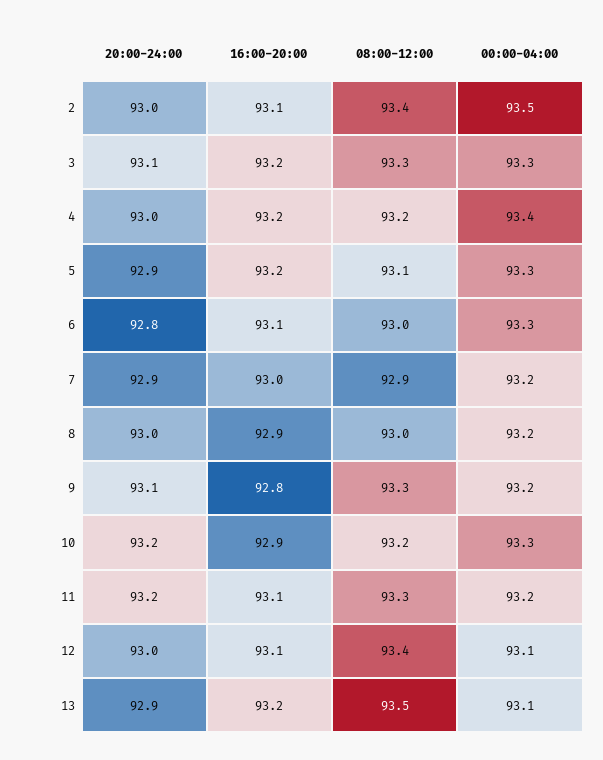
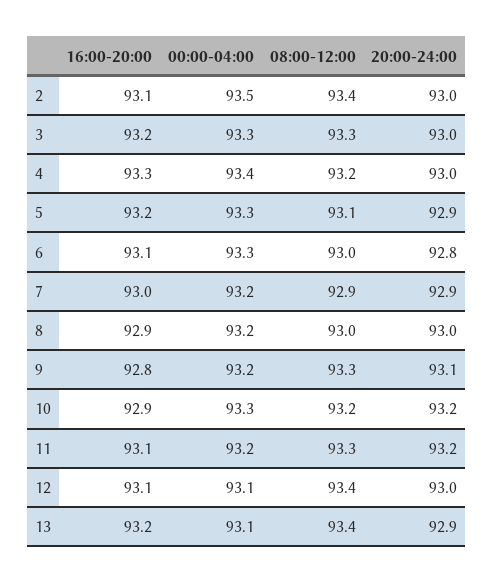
20:00-24:00, 3: 93.1 -> 93
16:00-20:00, 4: 93.2 -> 93.3
08:00-12:00, 13: 93.5 -> 93.4

